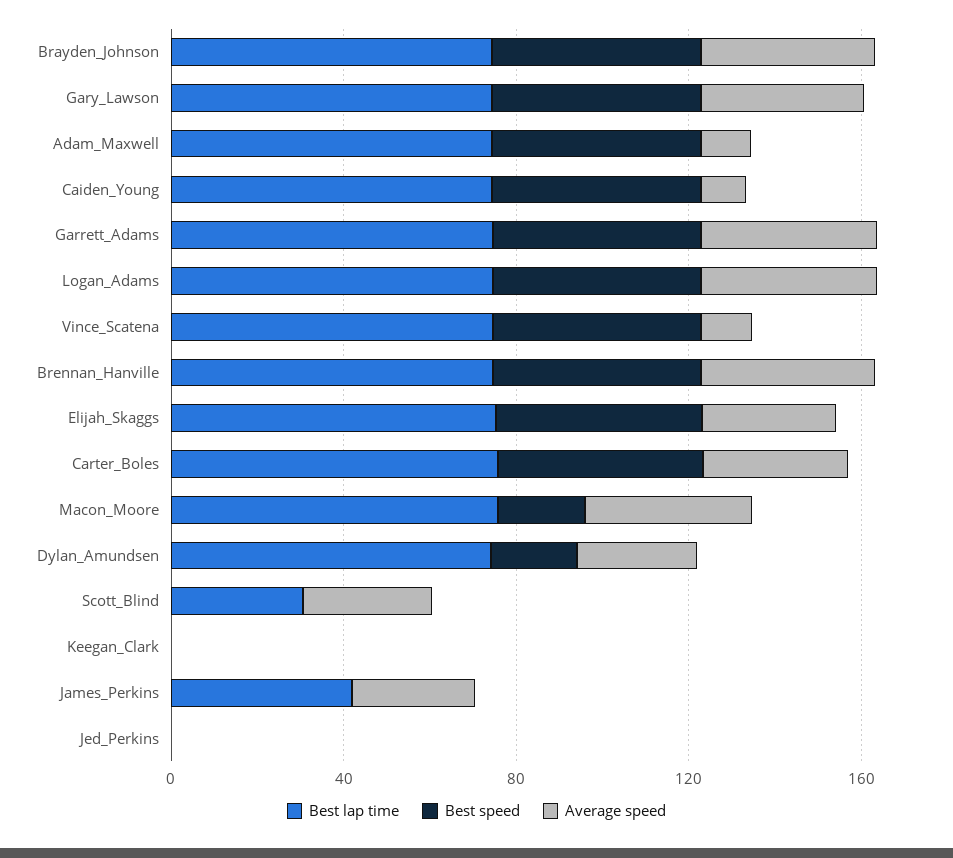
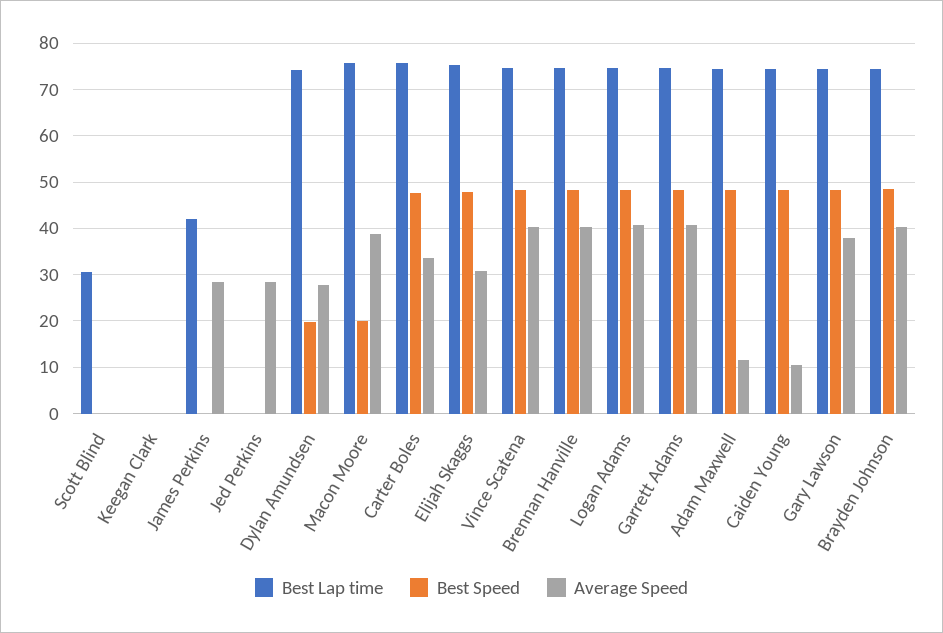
Average speed, Vince_Scatena: 10 -> 40
Average speed, Scott_Blind: 30 -> 0
Average speed, Jed_Perkins: 0 -> 28

